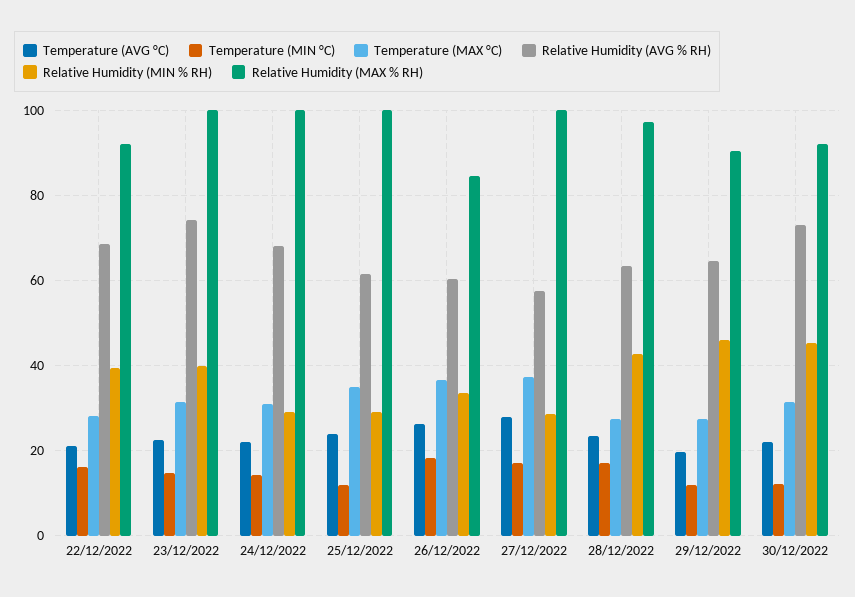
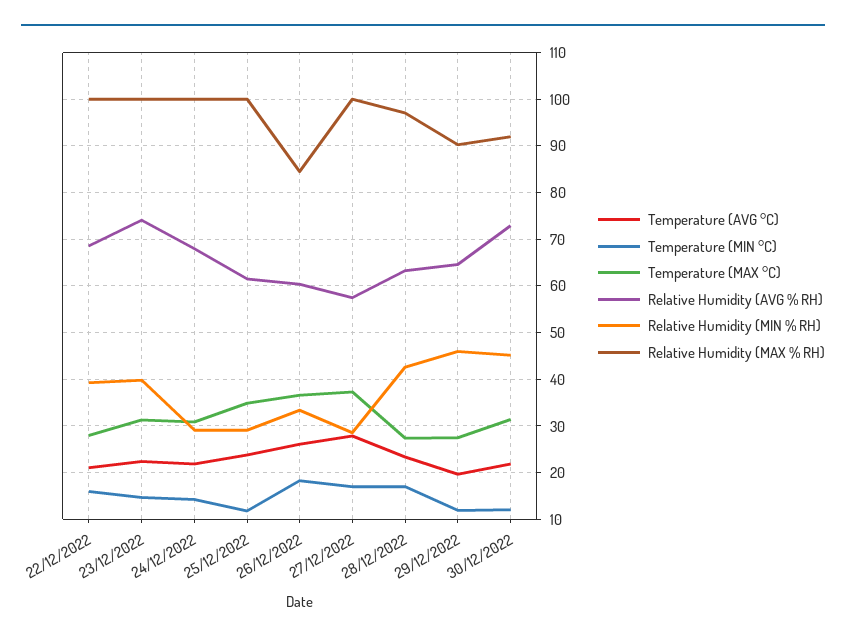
Relative Humidity (MAX % RH), 22/12/2022: 92 -> 100

